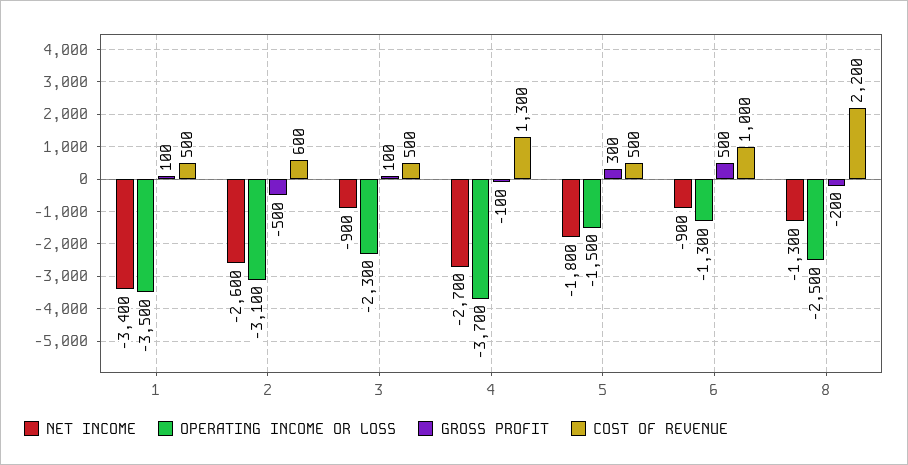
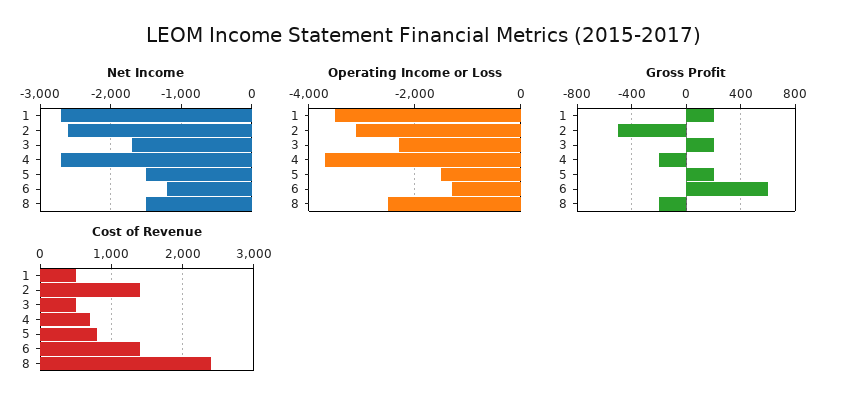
NET INCOME, 1: -3400 -> -2700
GROSS PROFIT, 1: 100 -> 200
COST OF REVENUE, 2: 600 -> 1400
NET INCOME, 3: -900 -> -1700
GROSS PROFIT, 3: 100 -> 200
GROSS PROFIT, 4: -100 -> -200
COST OF REVENUE, 4: 1300 -> 700
NET INCOME, 5: -1800 -> -1500
GROSS PROFIT, 5: 300 -> 200
COST OF REVENUE, 5: 500 -> 800
NET INCOME, 6: -900 -> -1200
GROSS PROFIT, 6: 500 -> 600
COST OF REVENUE, 6: 1000 -> 1400
NET INCOME, 8: -1300 -> -1500
COST OF REVENUE, 8: 2200 -> 2400

